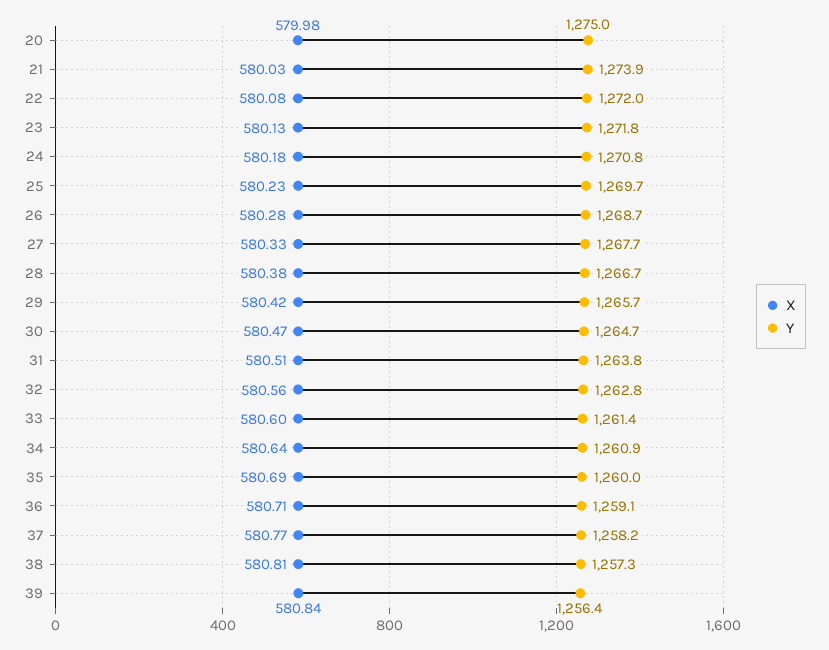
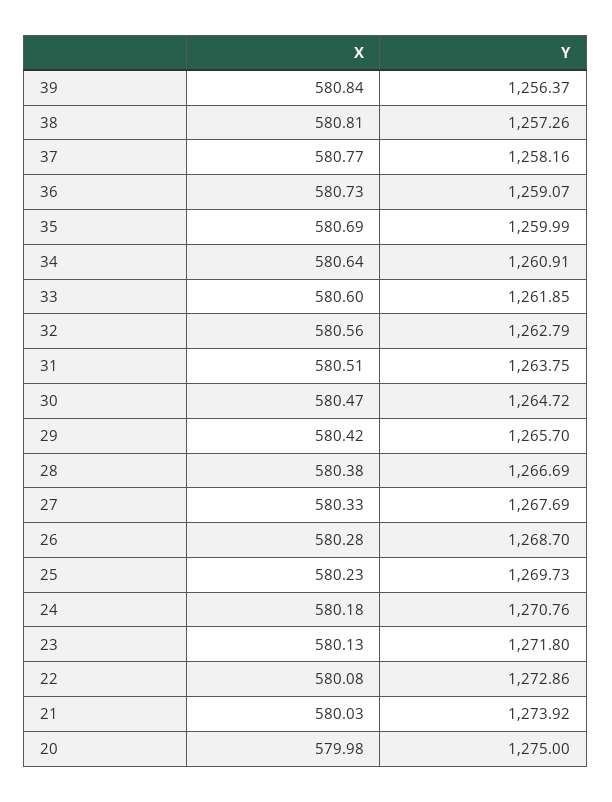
Y, 22: 1272 -> 1272.86
Y, 33: 1261.4 -> 1261.85
X, 36: 580.71 -> 580.73

